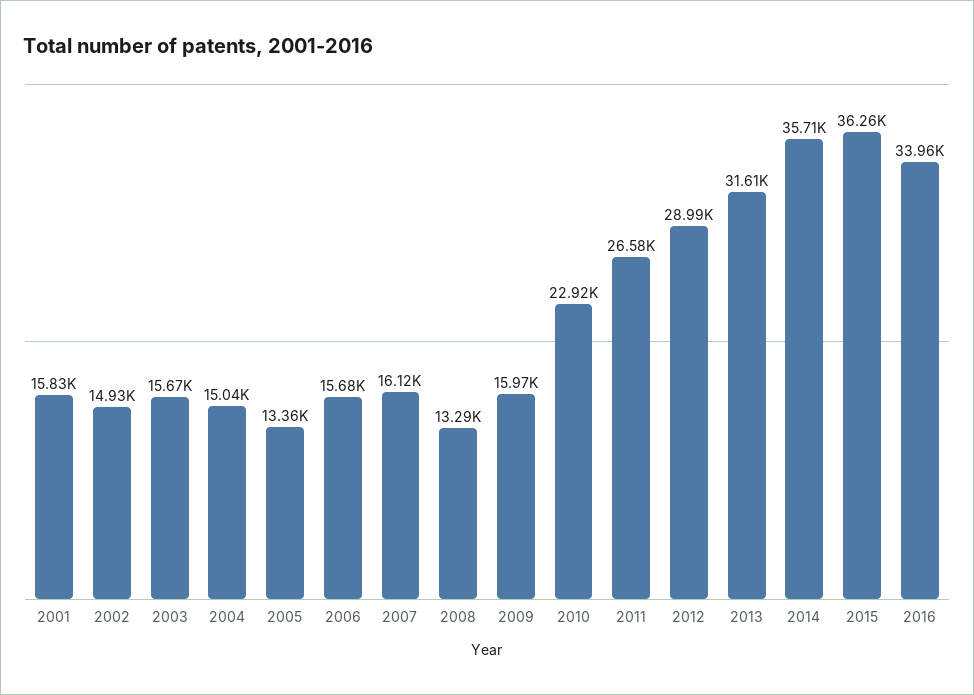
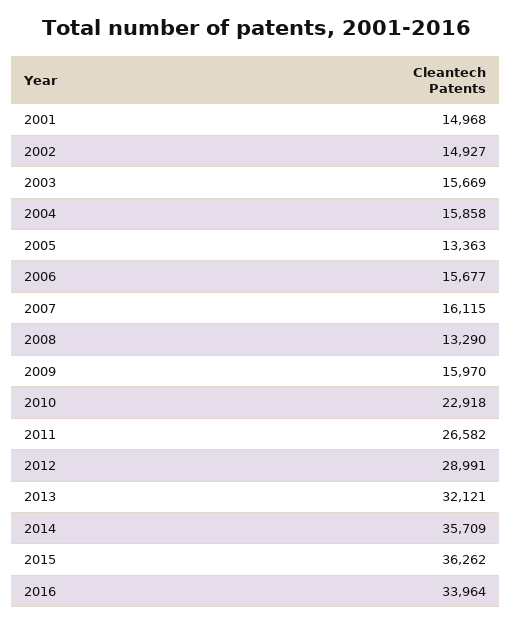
2001: 15830 -> 14968
2004: 15040 -> 15858
2013: 31610 -> 32121

